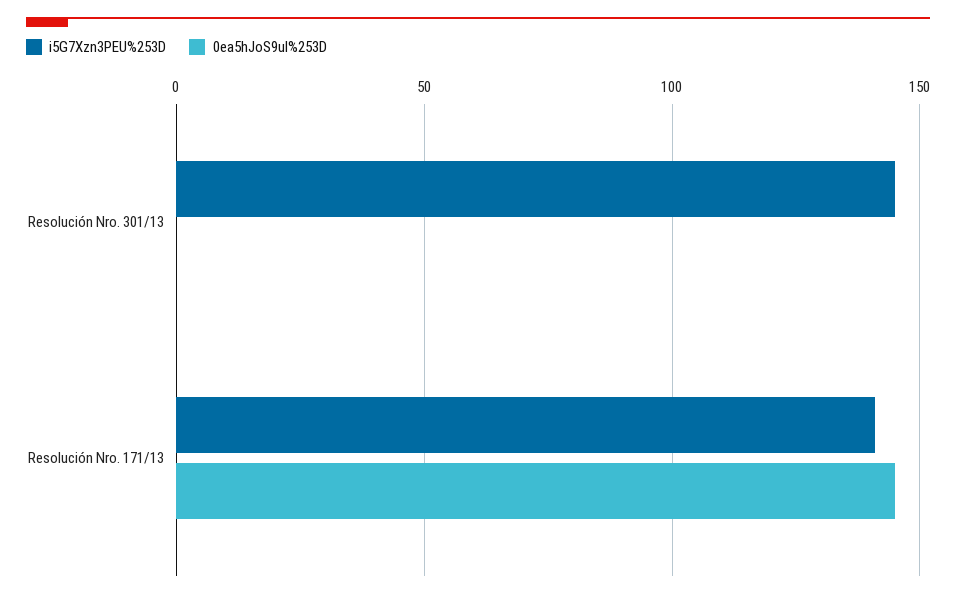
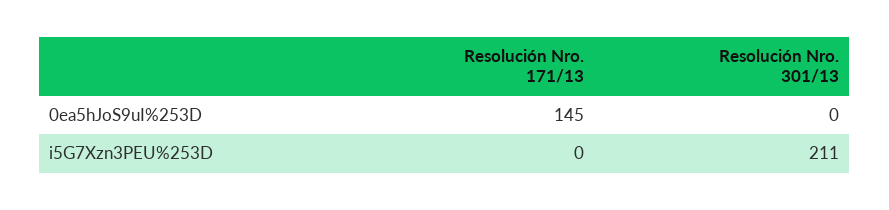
i5G7Xzn3PEU%253D, Resolución Nro. 301/13: 145 -> 211
i5G7Xzn3PEU%253D, Resolución Nro. 171/13: 140 -> 0

